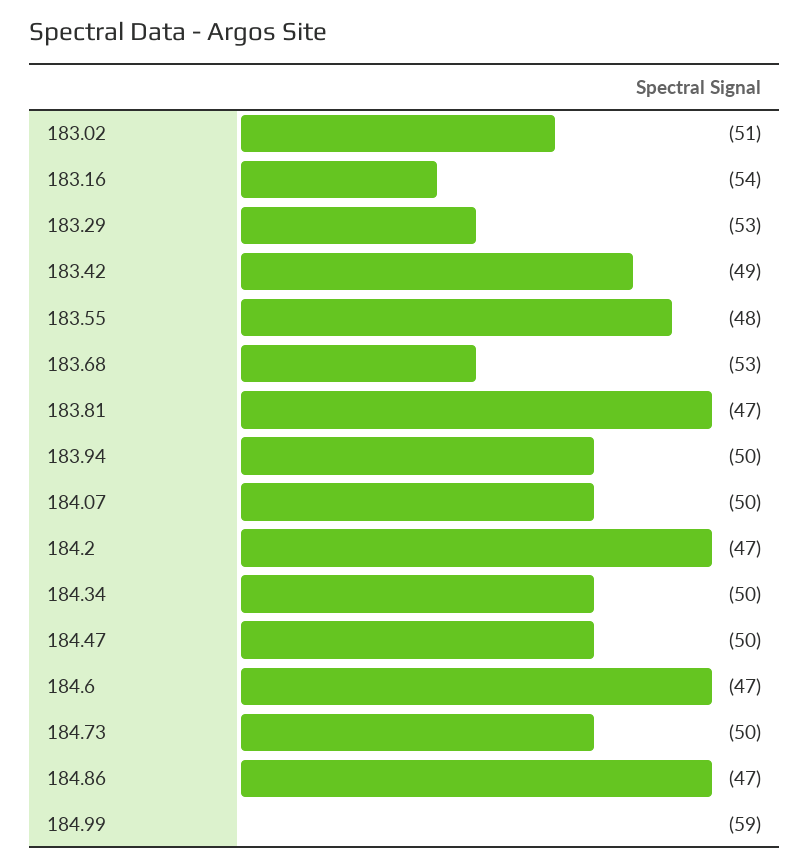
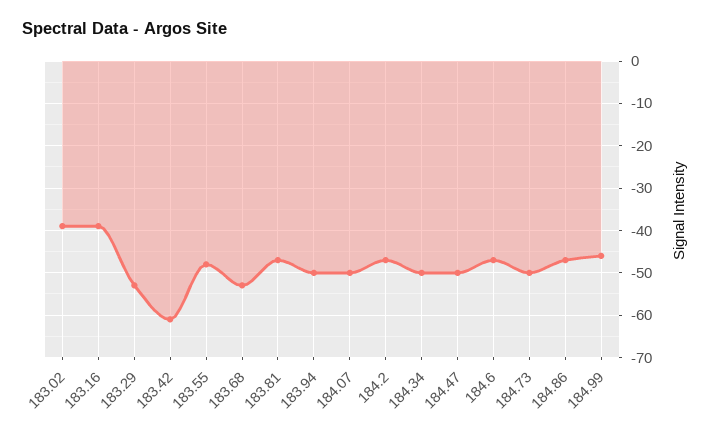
183.02: -51 -> -40
183.16: -54 -> -40
183.42: -49 -> -60
184.99: -59 -> -45

